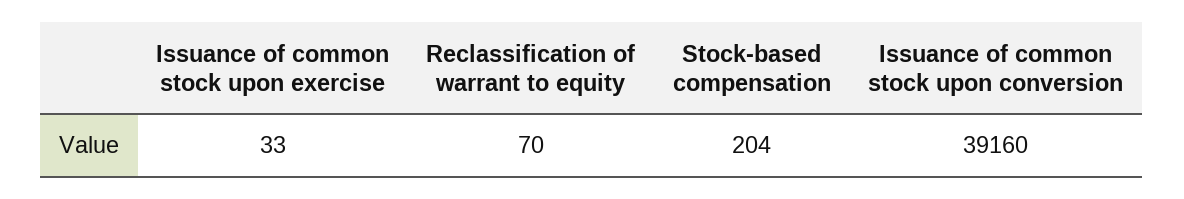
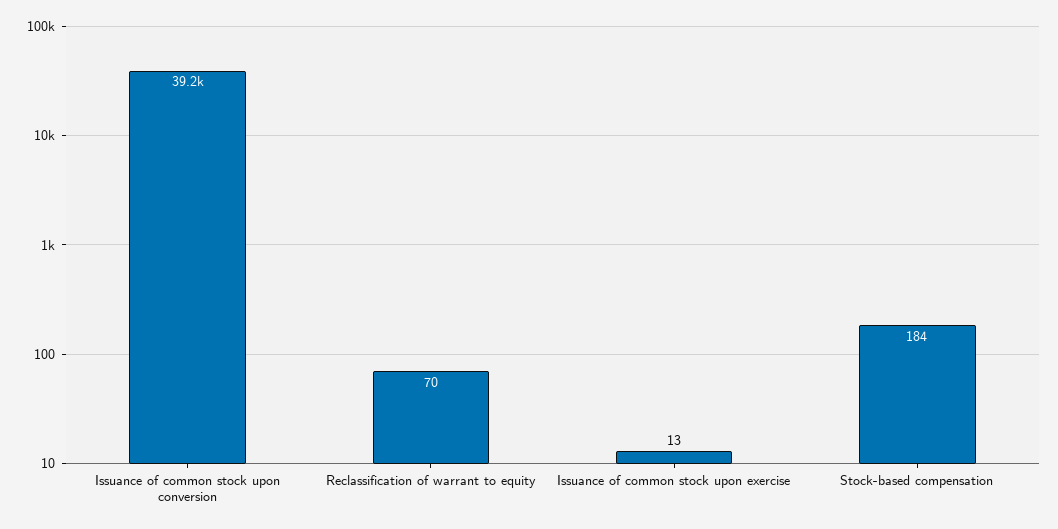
Issuance of common stock upon exercise: 33 -> 13
Stock-based compensation: 204 -> 184

